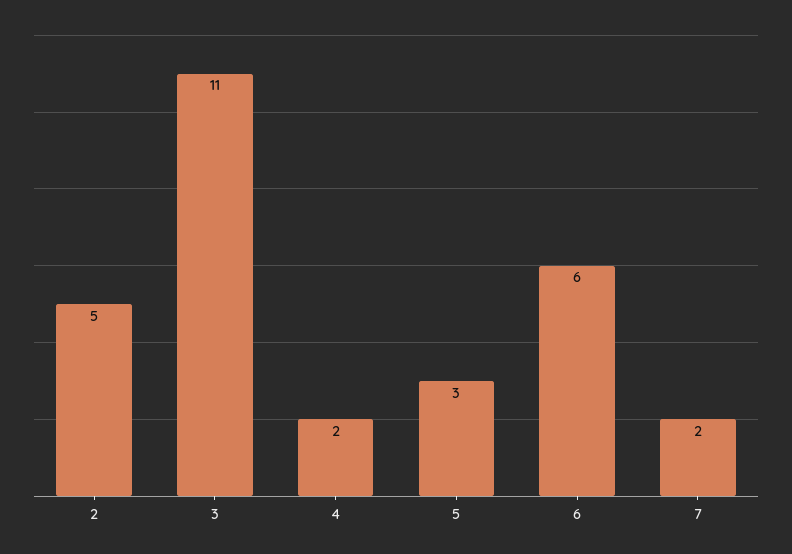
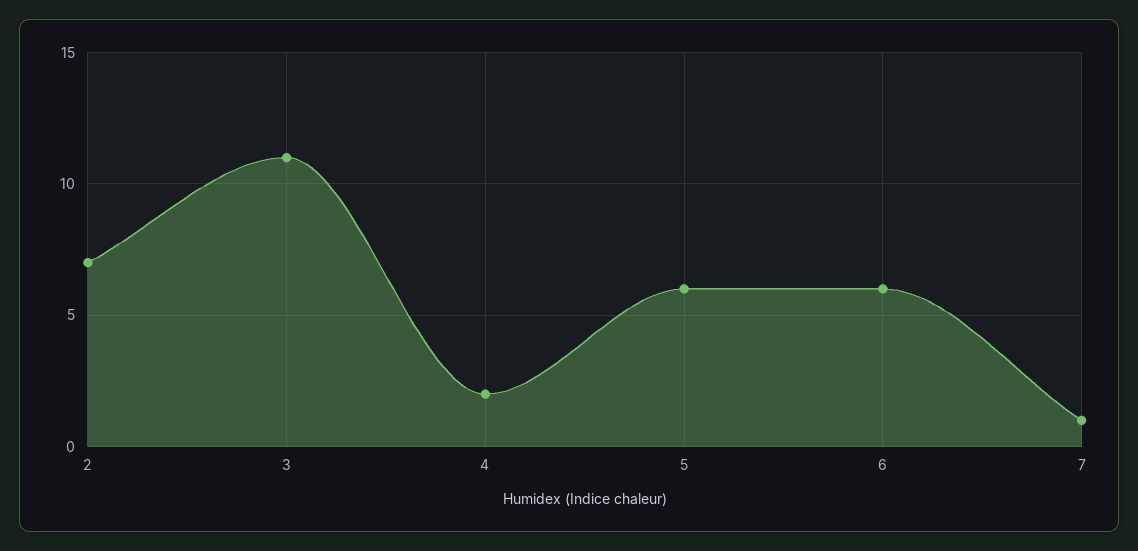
2: 5 -> 7
5: 3 -> 6
7: 2 -> 1

